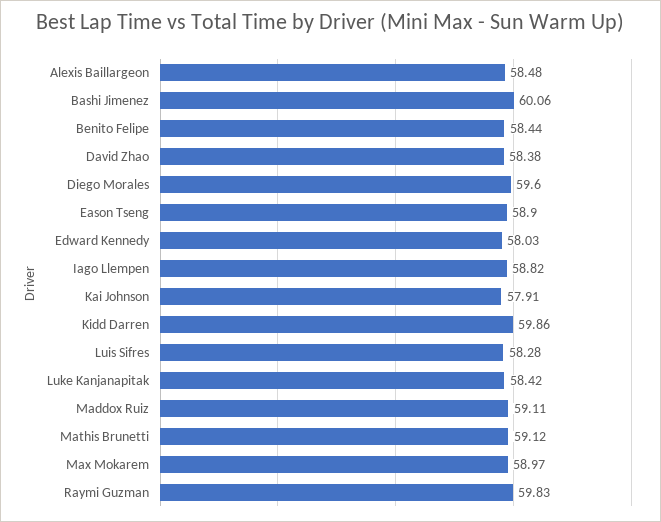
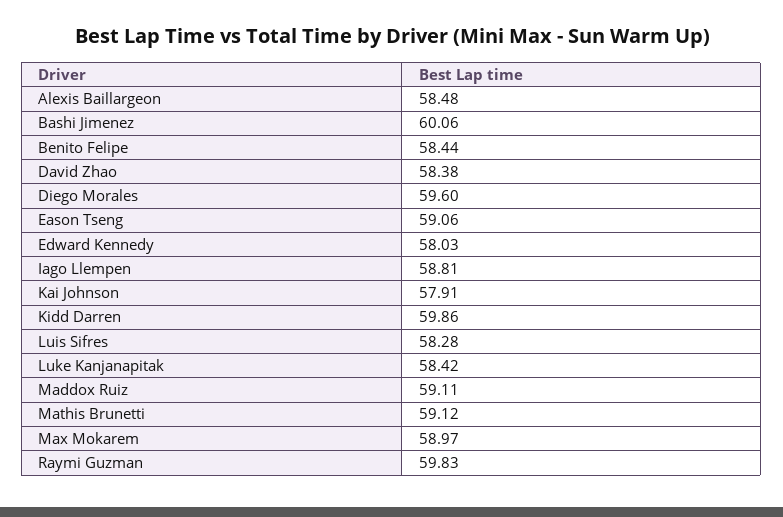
Eason Tseng: 58.9 -> 59.06
Iago Llempen: 58.82 -> 58.81

